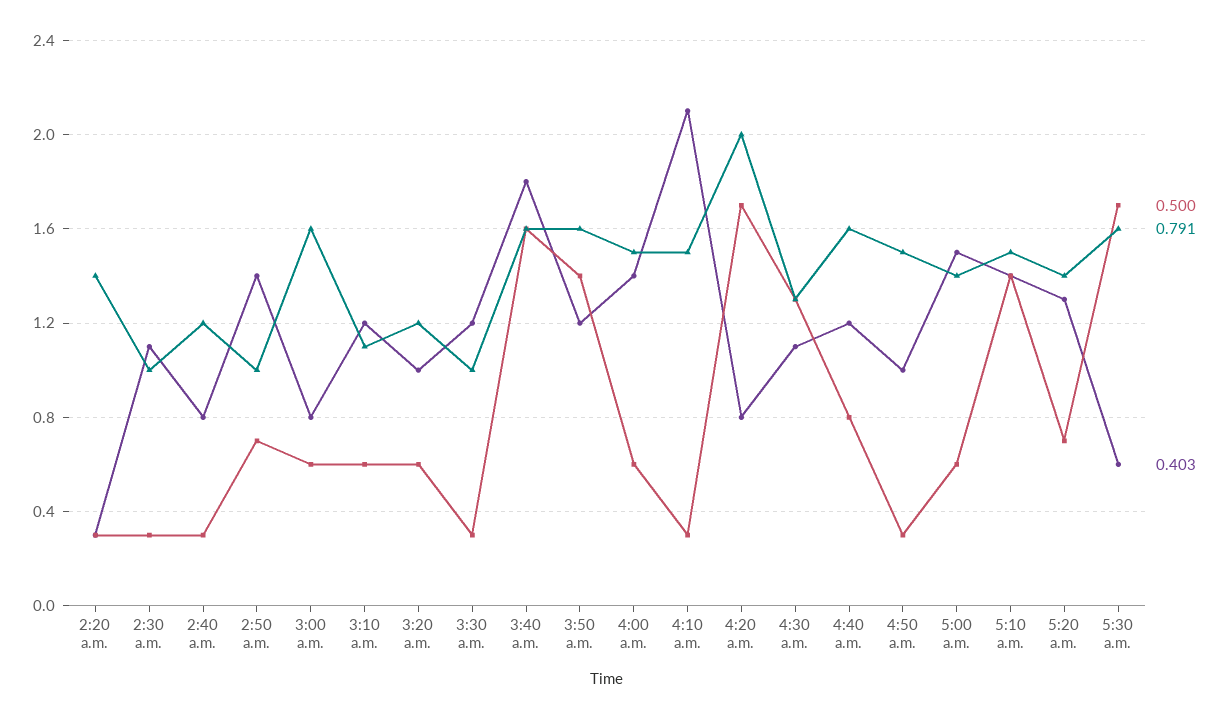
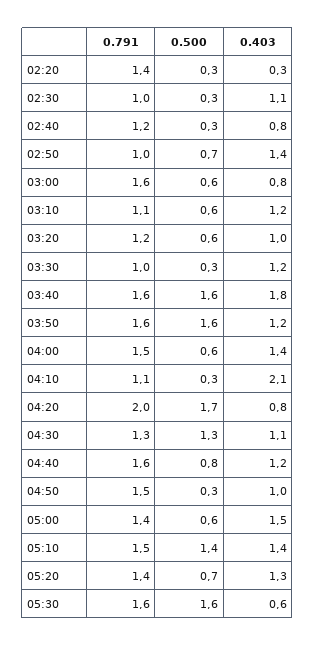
0.500, 3:50 a.m.: 1.4 -> 1.6
0.791, 4:10 a.m.: 1.5 -> 1.1
0.500, 5:30 a.m.: 1.7 -> 1.6

